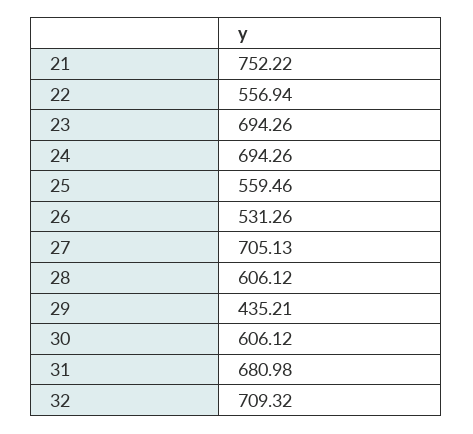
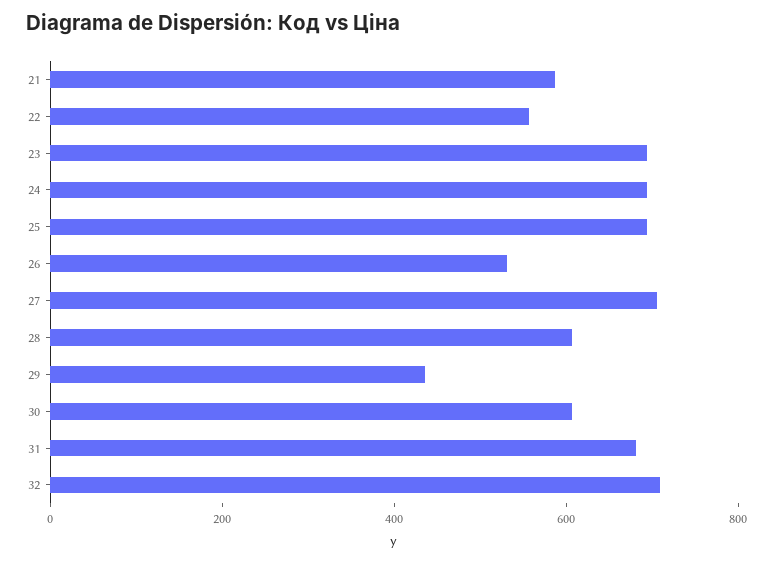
21: 752.22 -> 600
25: 559.46 -> 700

